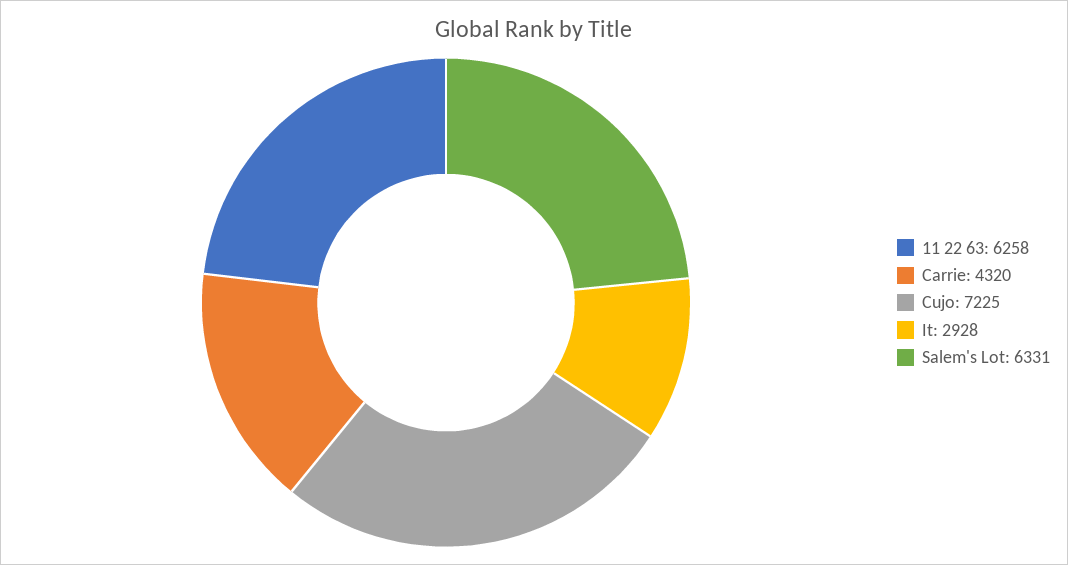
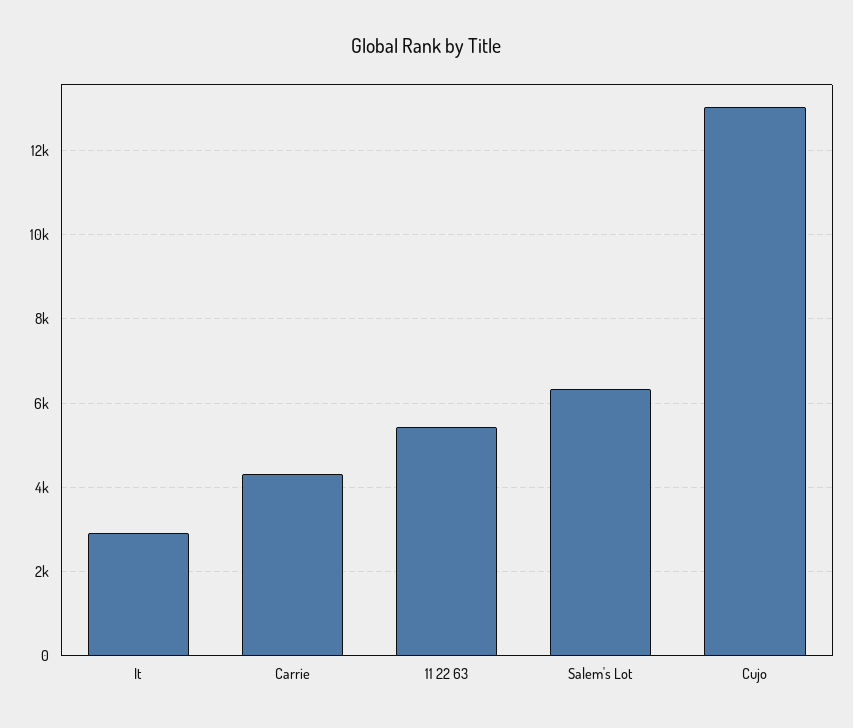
11 22 63: 6258 -> 5400
Cujo: 7225 -> 13000

